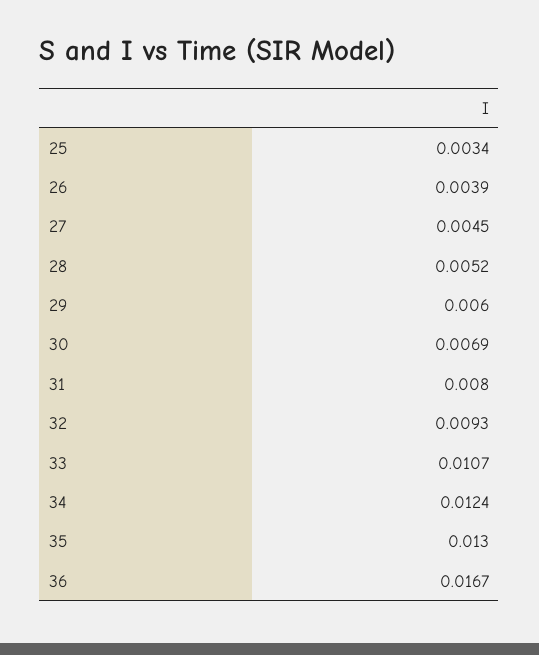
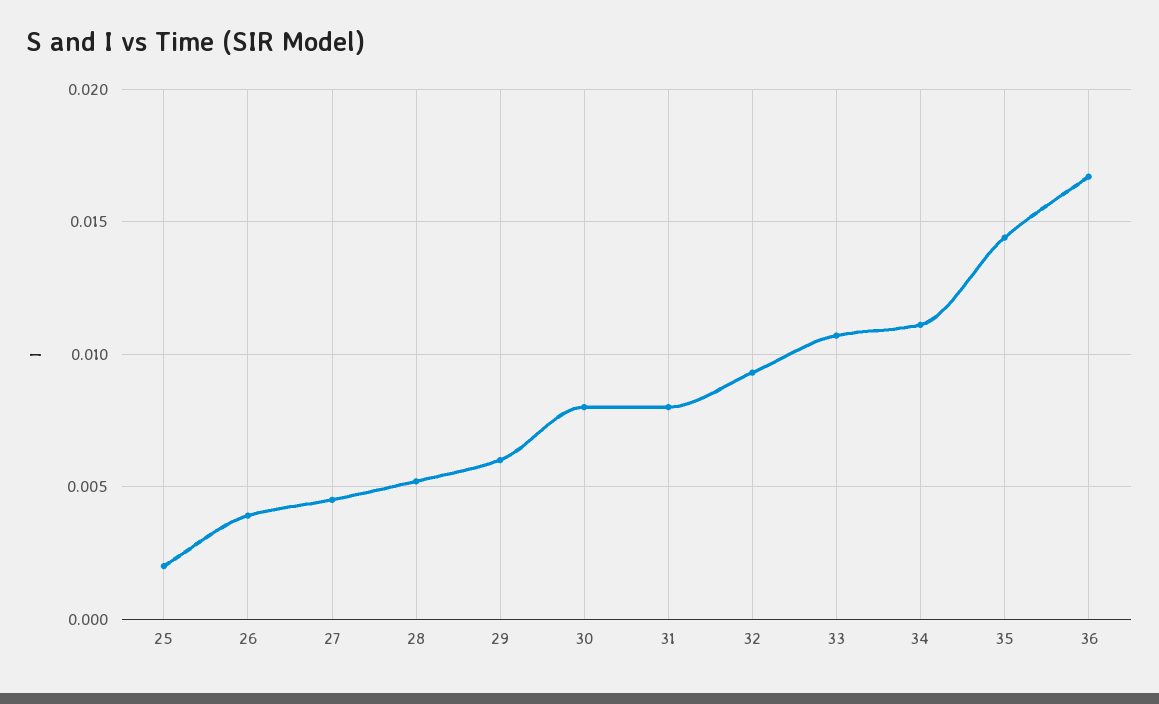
25: 0.0034 -> 0.002
30: 0.0069 -> 0.008
34: 0.0124 -> 0.011
35: 0.013 -> 0.0145

